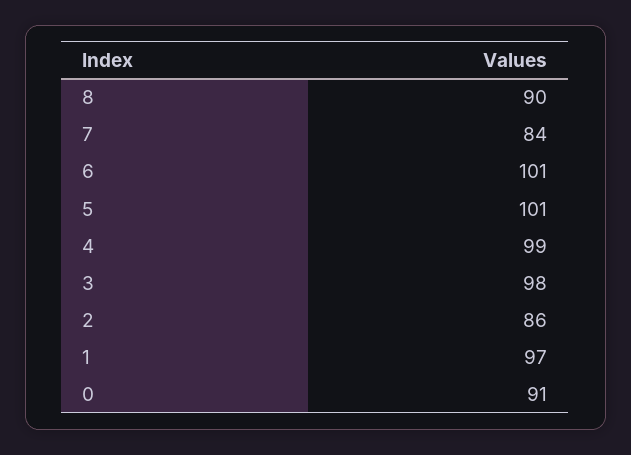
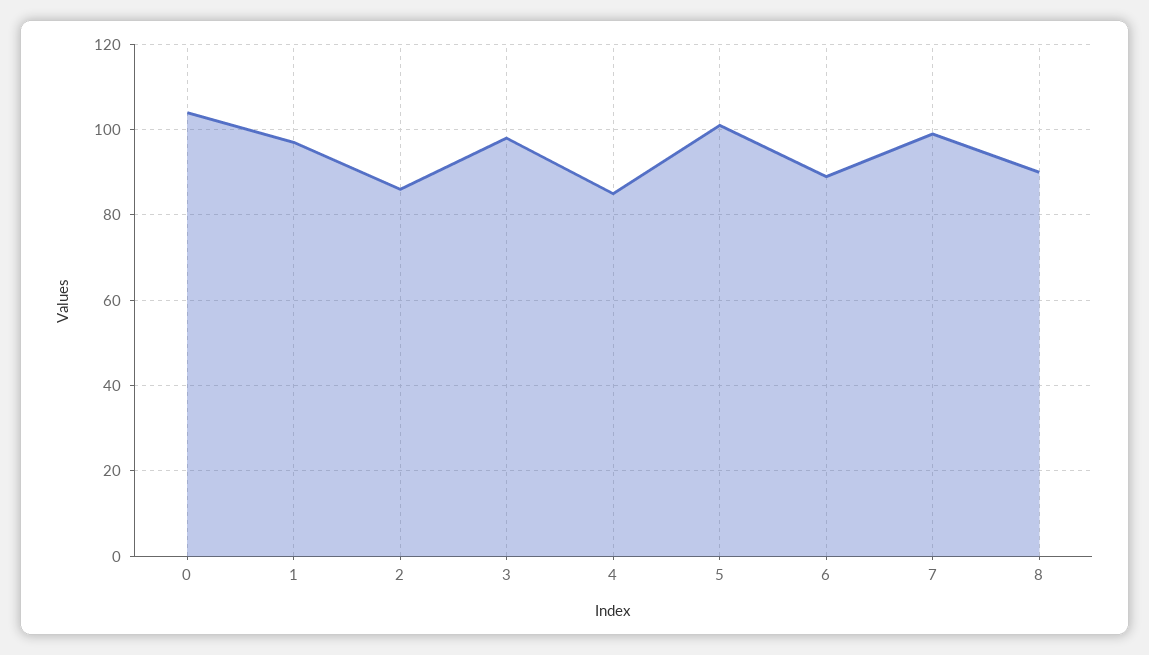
7: 84 -> 100
6: 101 -> 90
4: 99 -> 85
0: 91 -> 105

